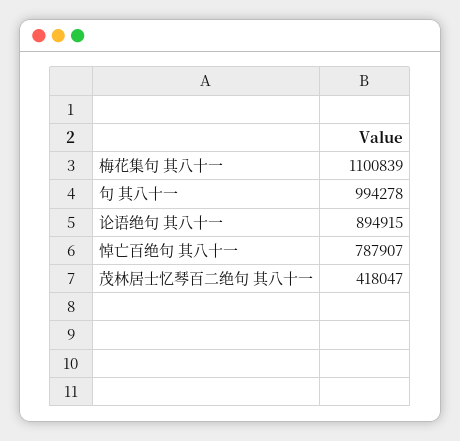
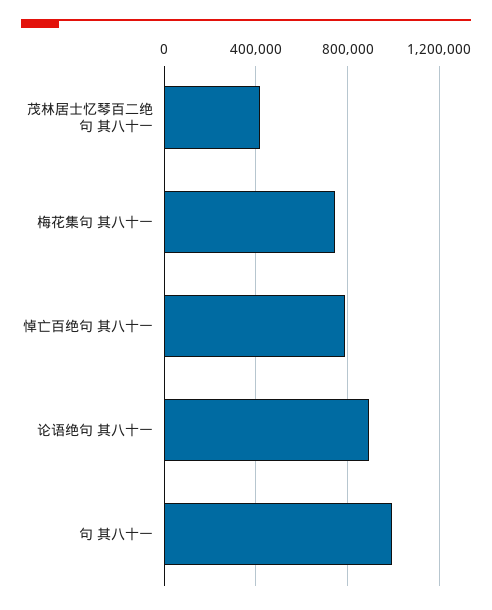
梅花集句 其八十一: 1100839 -> 750000

